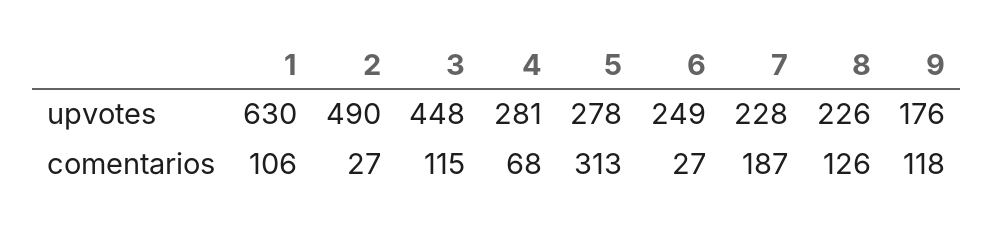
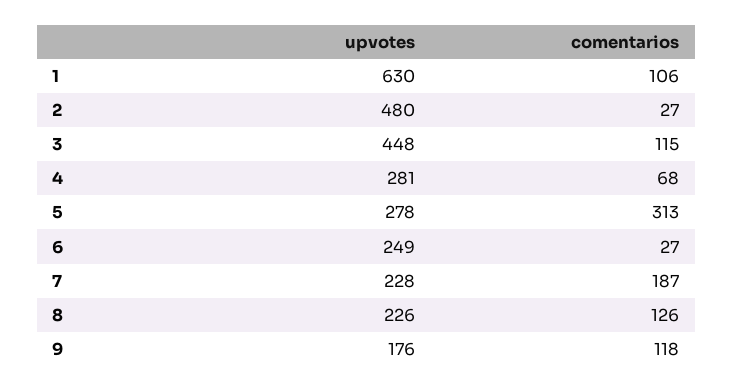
2, upvotes: 490 -> 480

